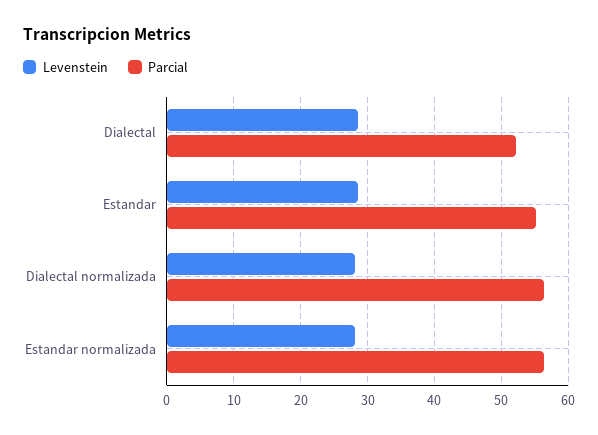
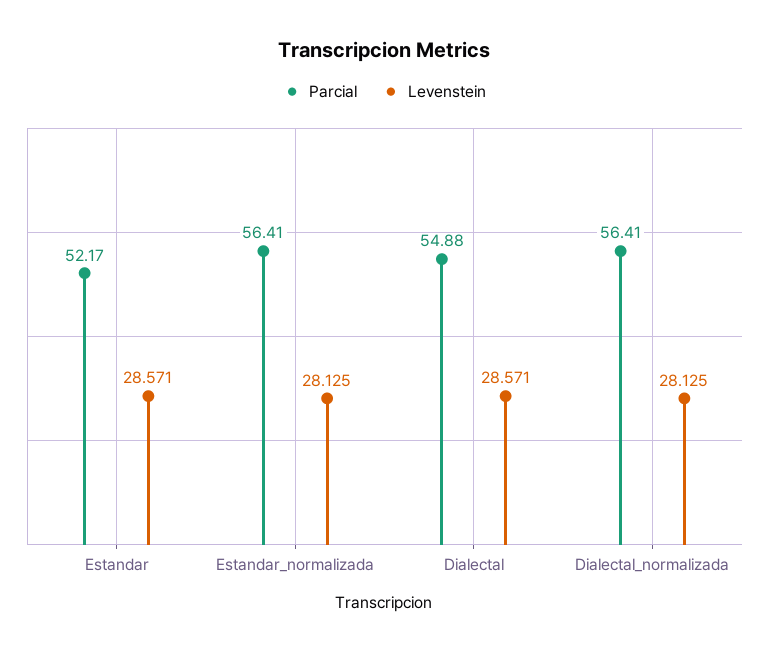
Parcial, Dialectal: 52 -> 54.88
Parcial, Estandar: 55 -> 52.17

